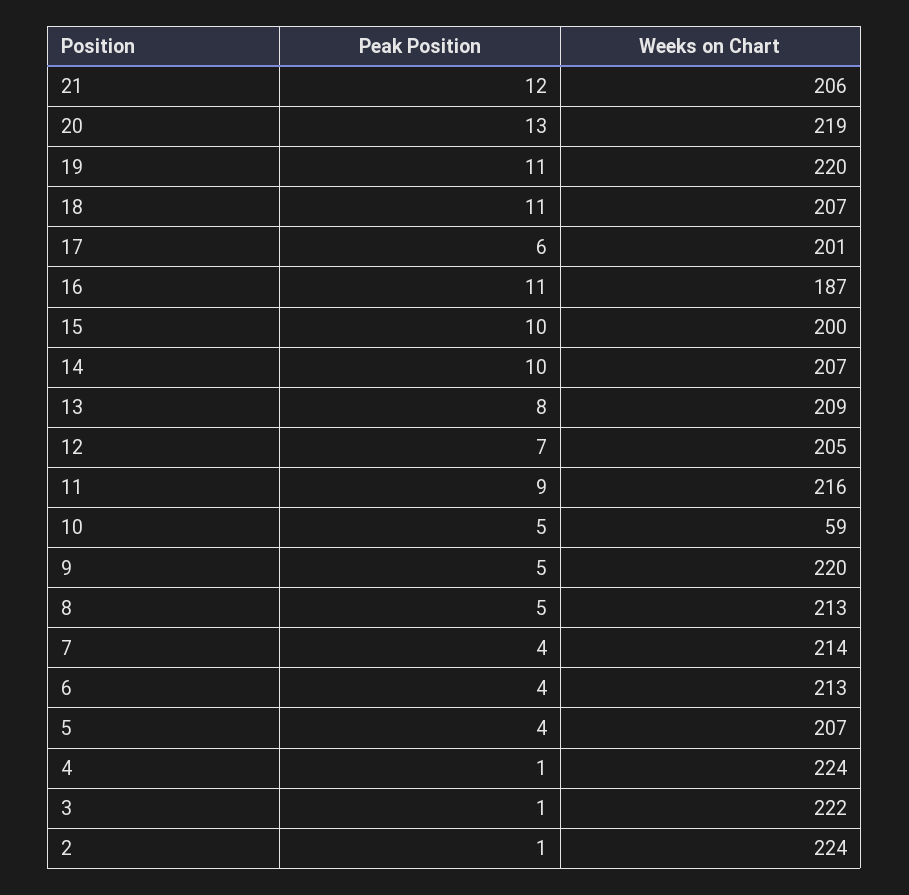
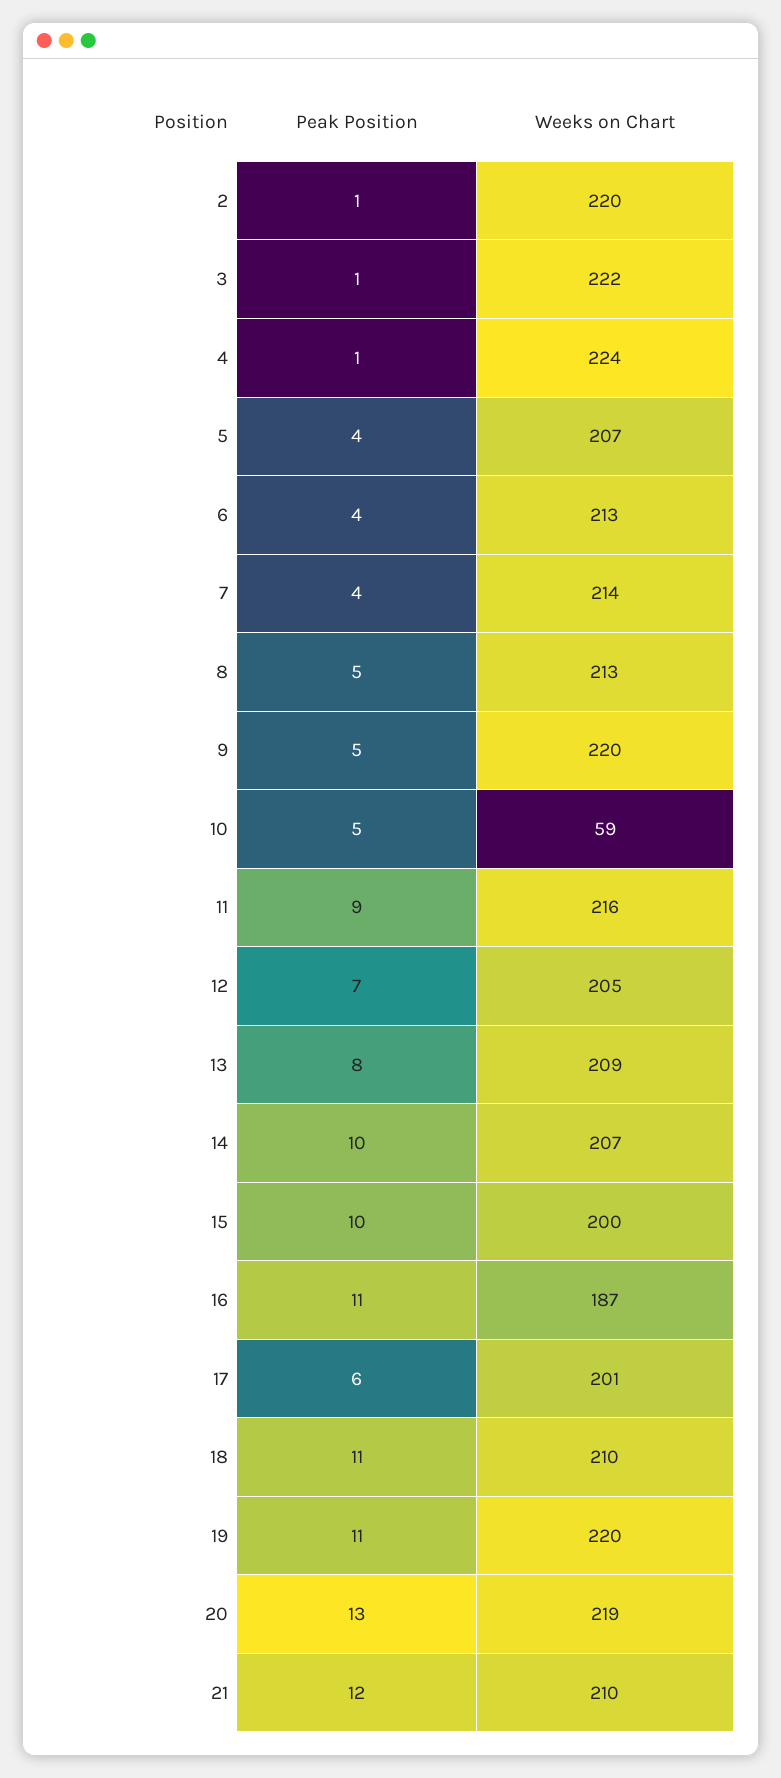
Weeks on Chart, 21: 206 -> 210
Weeks on Chart, 18: 207 -> 210
Weeks on Chart, 2: 224 -> 220

